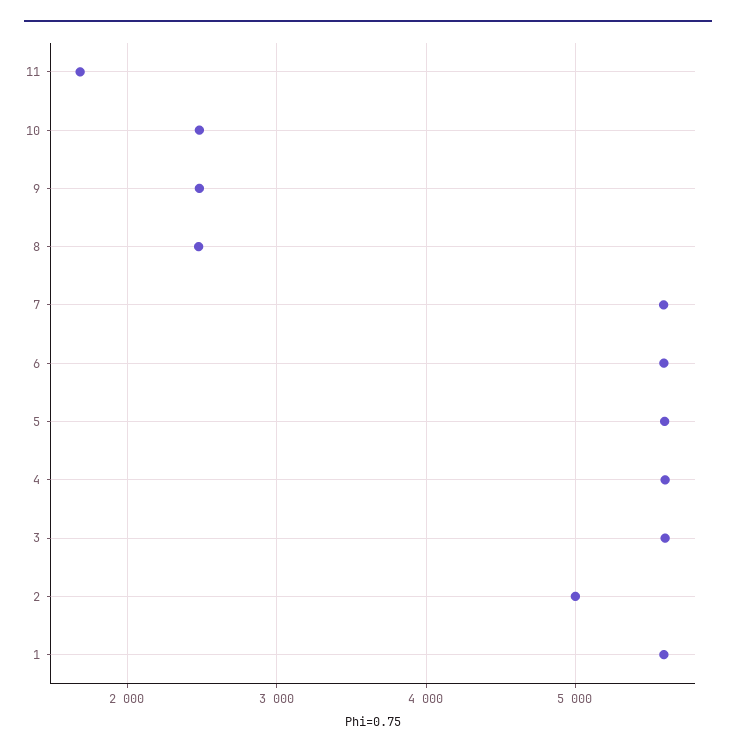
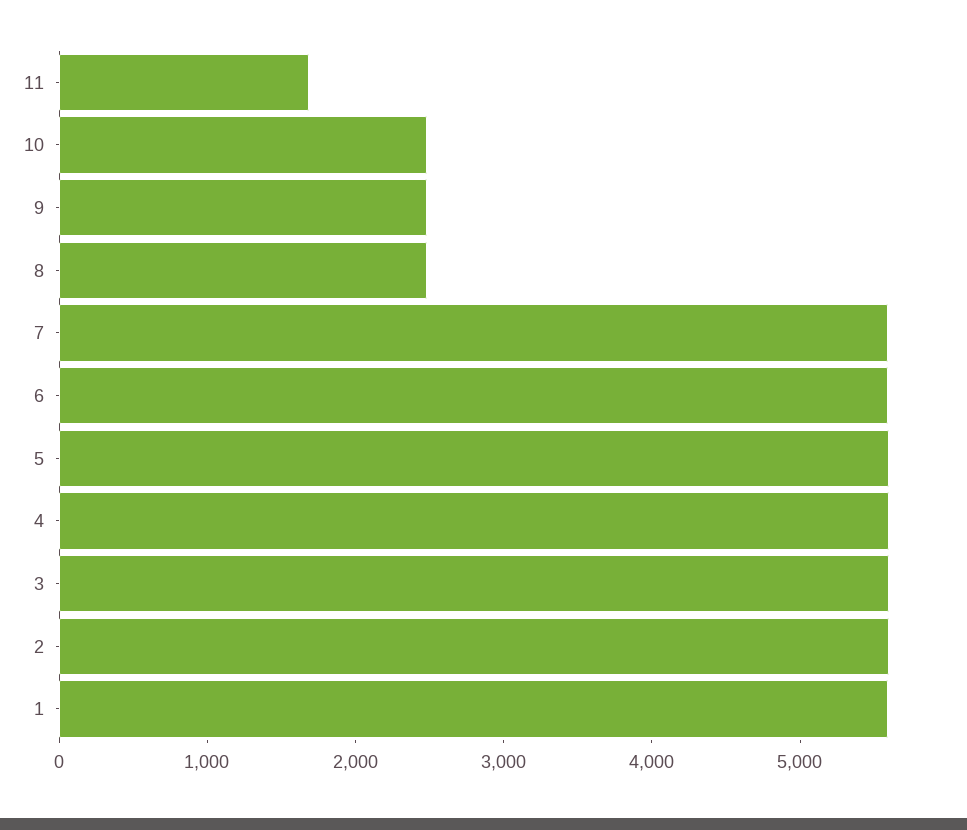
2: 5000 -> 5600

